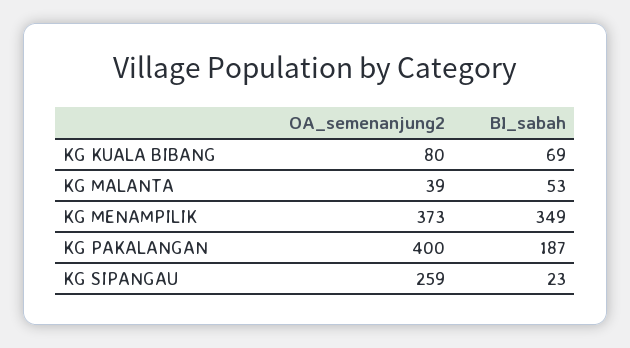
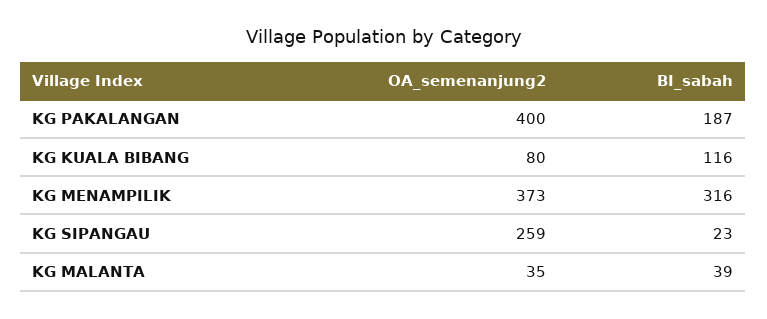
BI_sabah, KG KUALA BIBANG: 69 -> 116
OA_semenanjung2, KG MALANTA: 39 -> 35
BI_sabah, KG MALANTA: 53 -> 39
BI_sabah, KG MENAMPILIK: 349 -> 316

